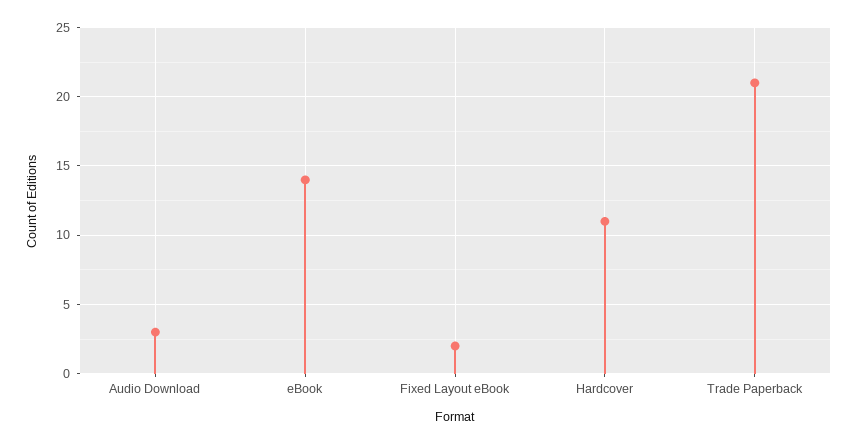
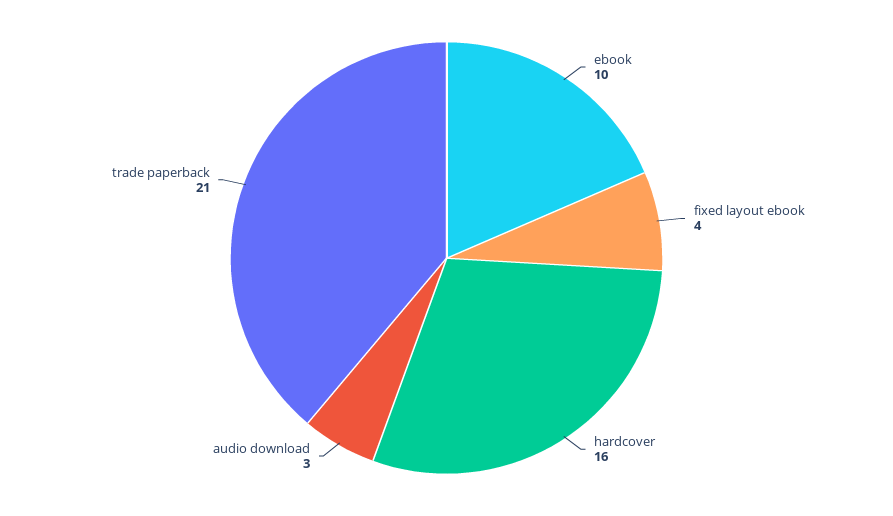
eBook: 14 -> 10
Fixed Layout eBook: 2 -> 4
Hardcover: 11 -> 16

